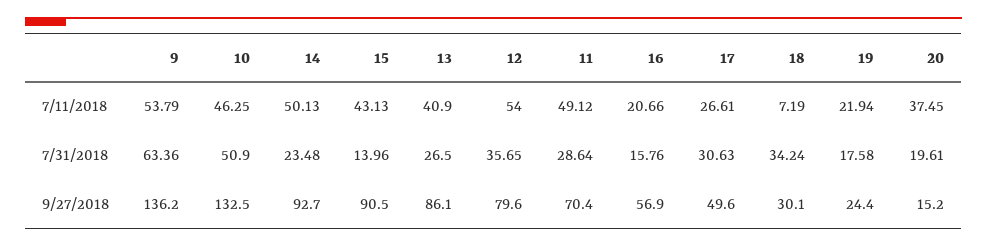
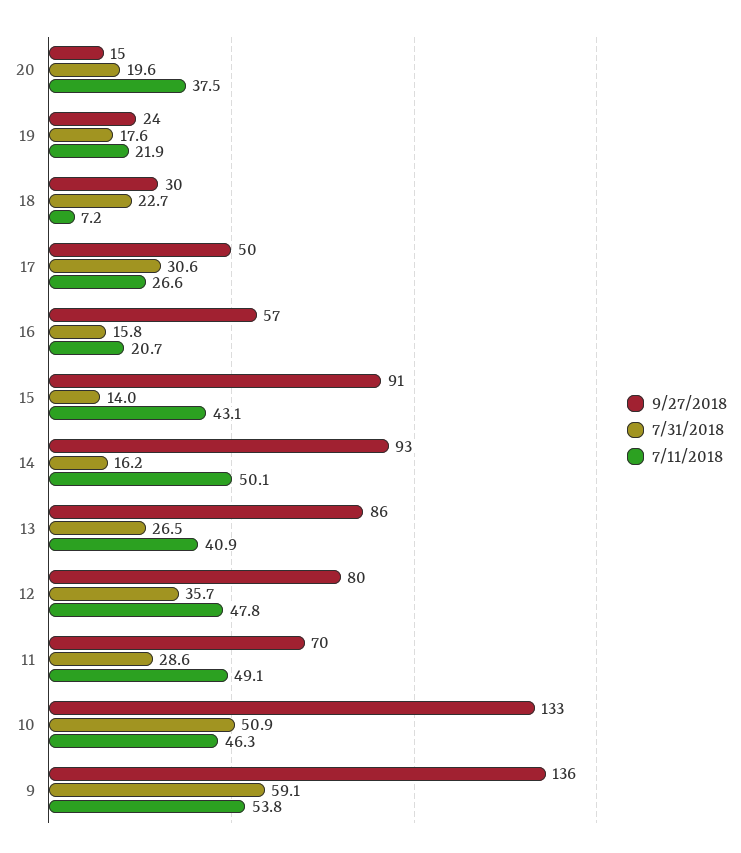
7/11/2018, 12: 54 -> 47.8
7/31/2018, 9: 63.36 -> 59.1
7/31/2018, 14: 23.48 -> 16.2
7/31/2018, 18: 34.24 -> 22.7

